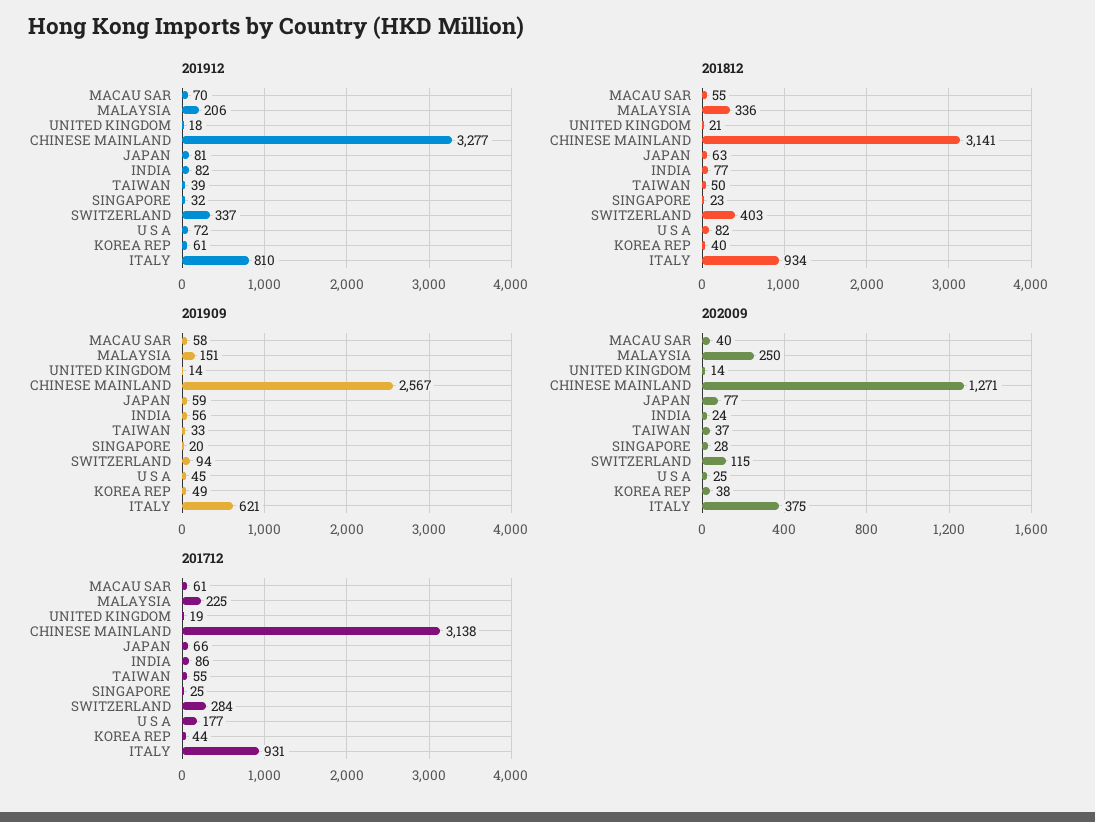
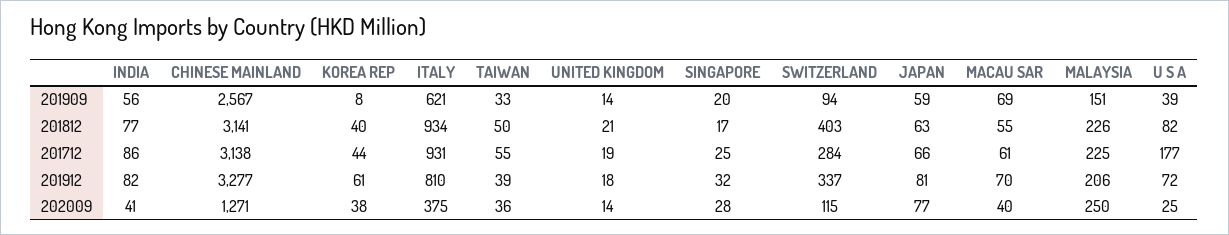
201812, MALAYSIA: 336 -> 226
201812, SINGAPORE: 23 -> 17
201909, MACAU SAR: 58 -> 69
201909, U S A: 45 -> 39
201909, KOREA REP: 49 -> 8
202009, INDIA: 24 -> 41
202009, TAIWAN: 37 -> 36

